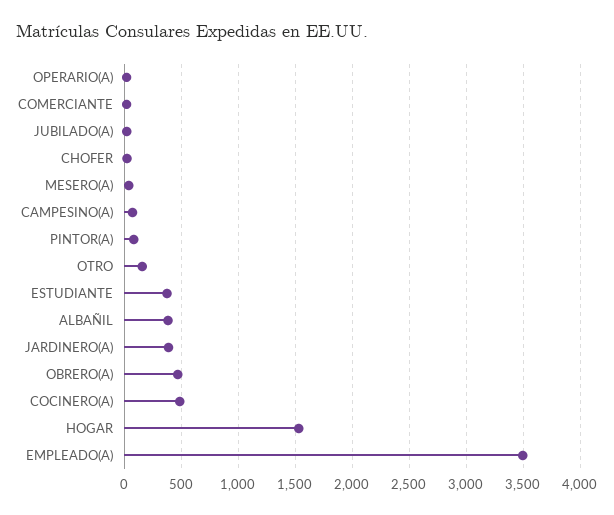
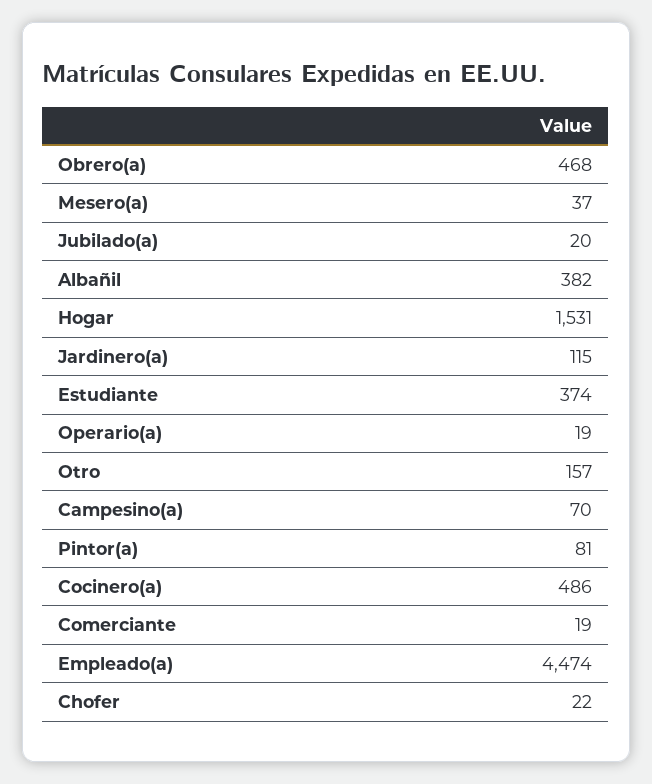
JARDINERO(A): 400 -> 115
EMPLEADO(A): 3500 -> 4474

